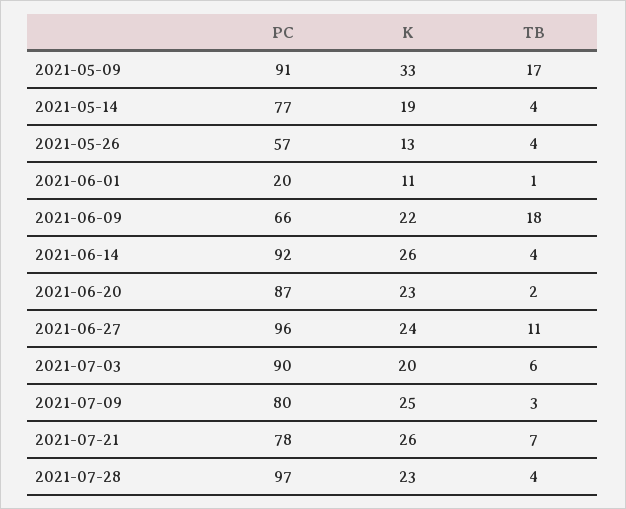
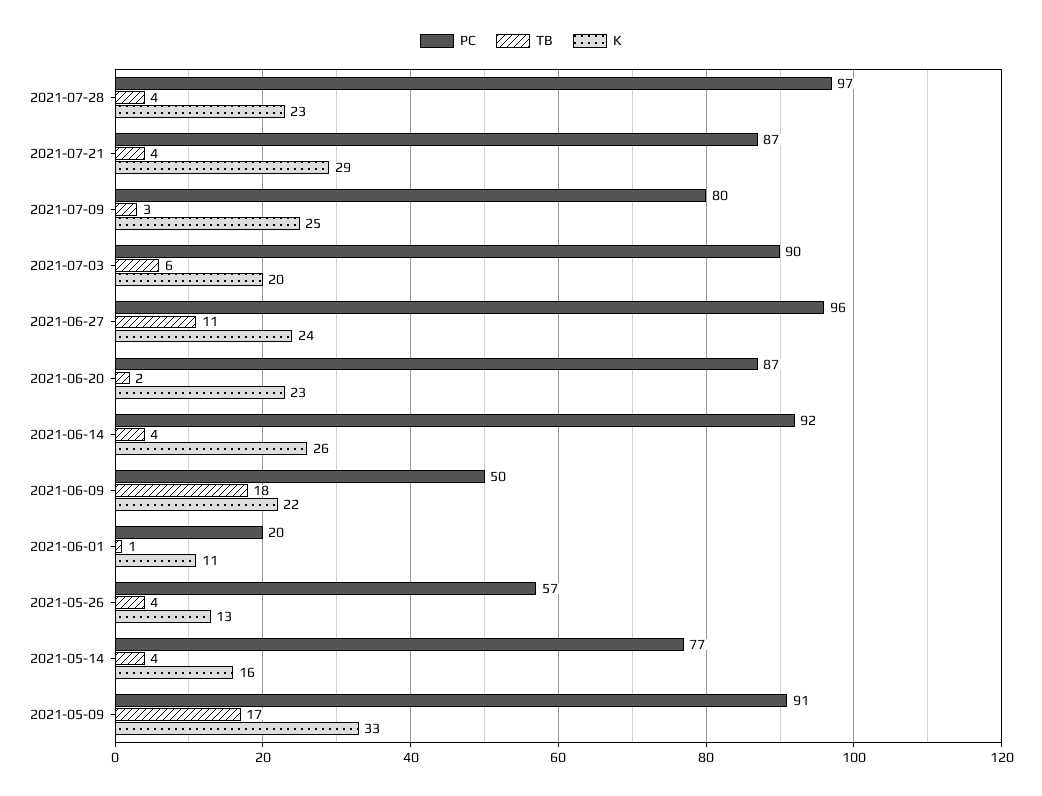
K, 2021-05-14: 19 -> 16
PC, 2021-06-09: 66 -> 50
PC, 2021-07-21: 78 -> 87
K, 2021-07-21: 26 -> 29
TB, 2021-07-21: 7 -> 4

